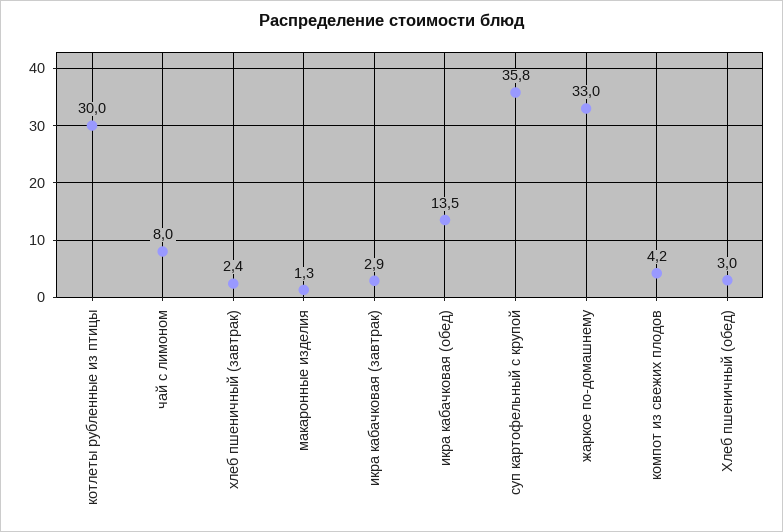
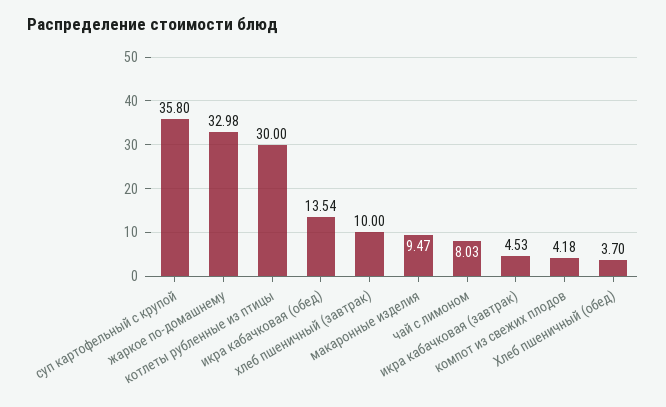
хлеб пшеничный (завтрак): 2.4 -> 10
макаронные изделия: 1.3 -> 9.47
икра кабачковая (завтрак): 2.9 -> 4.53
Хлеб пшеничный (обед): 3 -> 3.7

